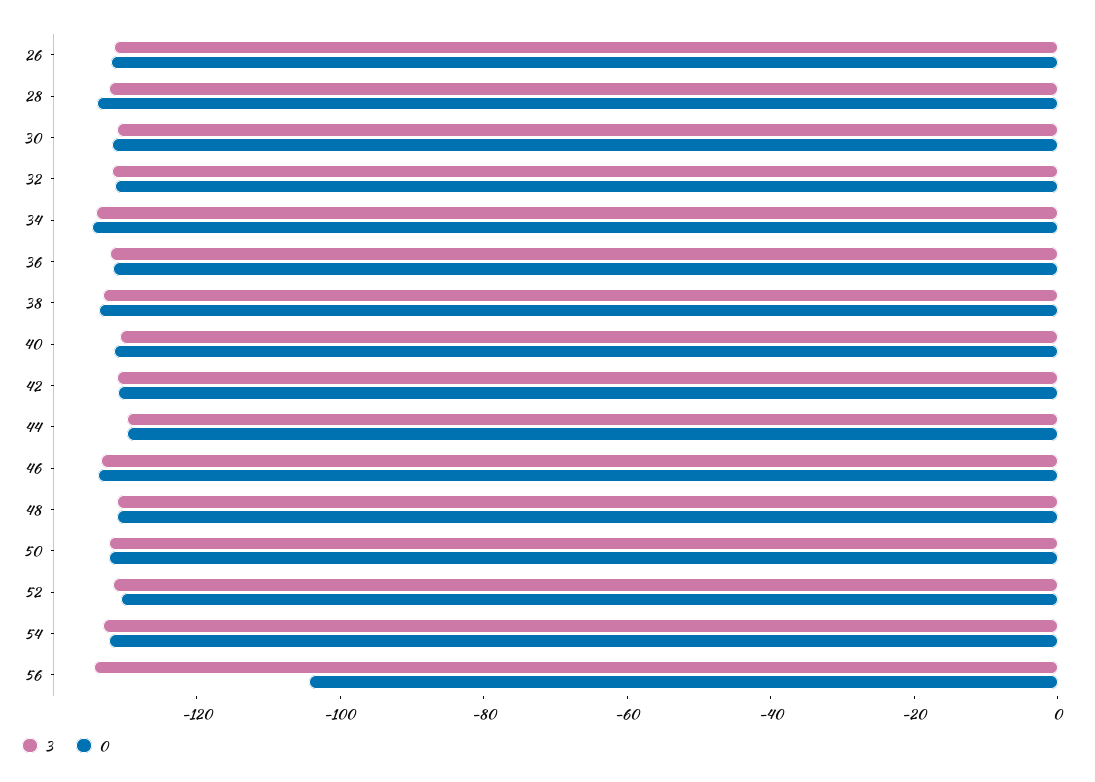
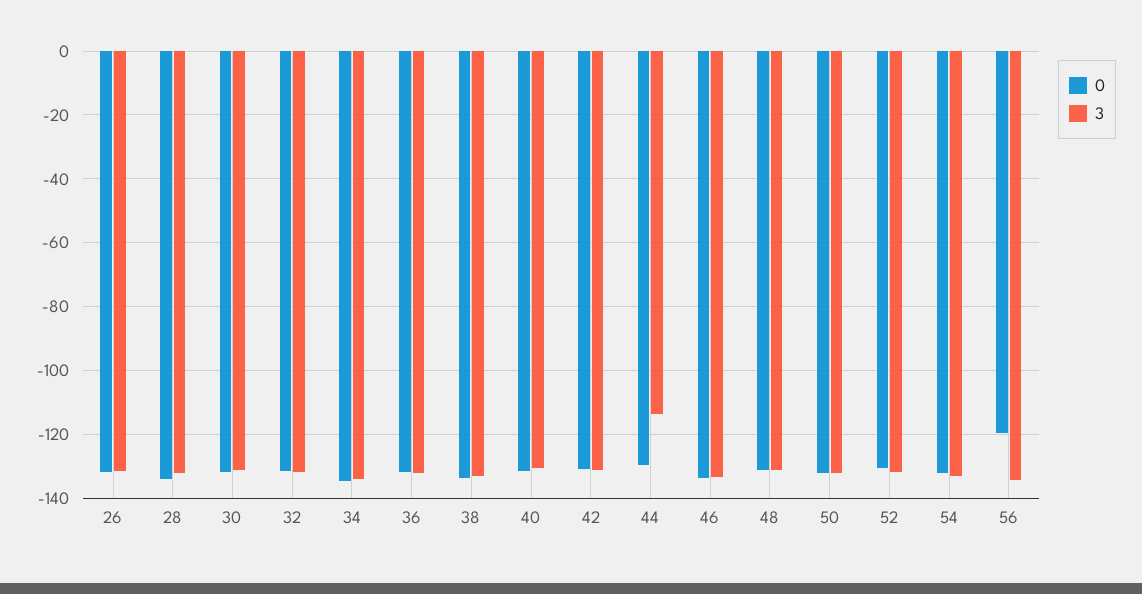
3, 44: -130 -> -114
0, 56: -105 -> -120

